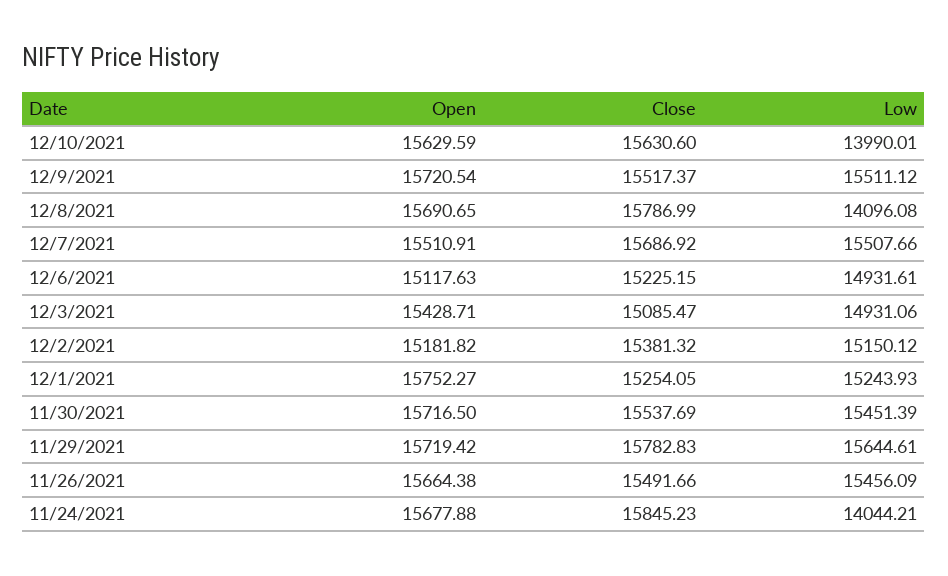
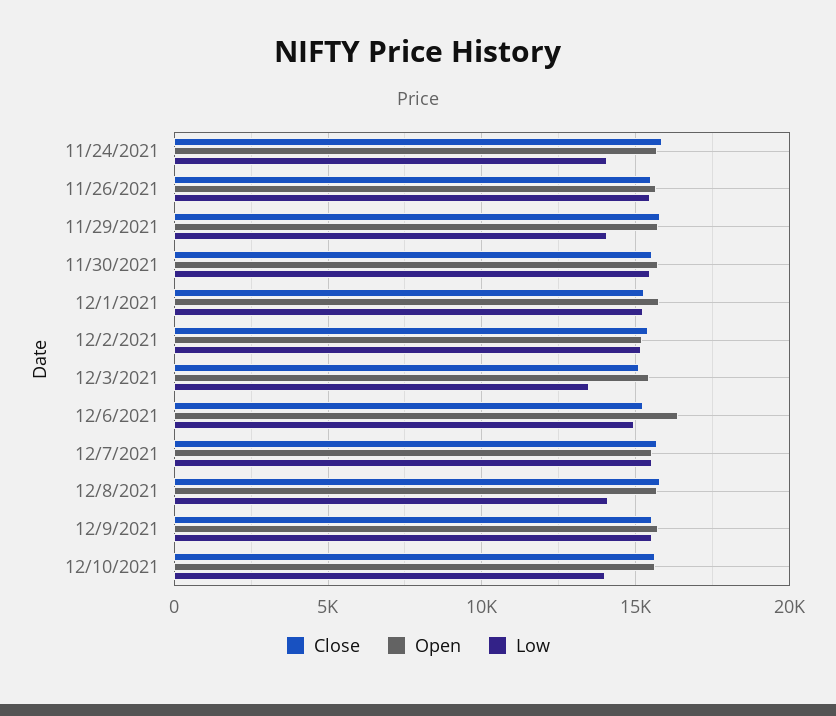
Open, 12/6/2021: 15117.63 -> 16500
Low, 12/3/2021: 14931.06 -> 13500
Low, 11/29/2021: 15644.61 -> 14000

